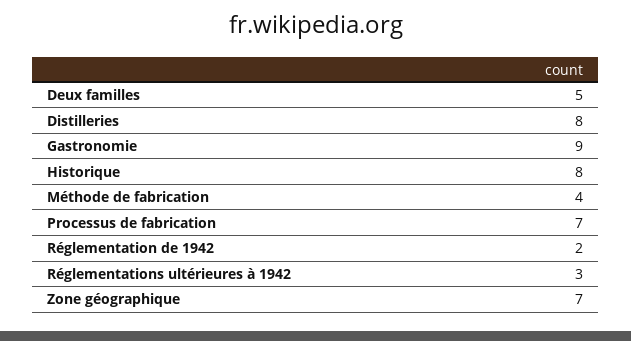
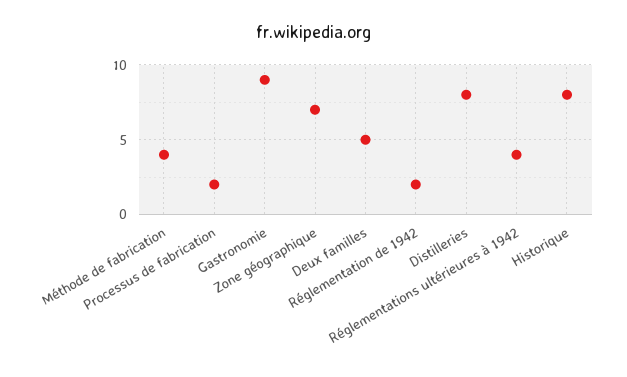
Processus de fabrication: 7 -> 2
Réglementations ultérieures à 1942: 3 -> 4

